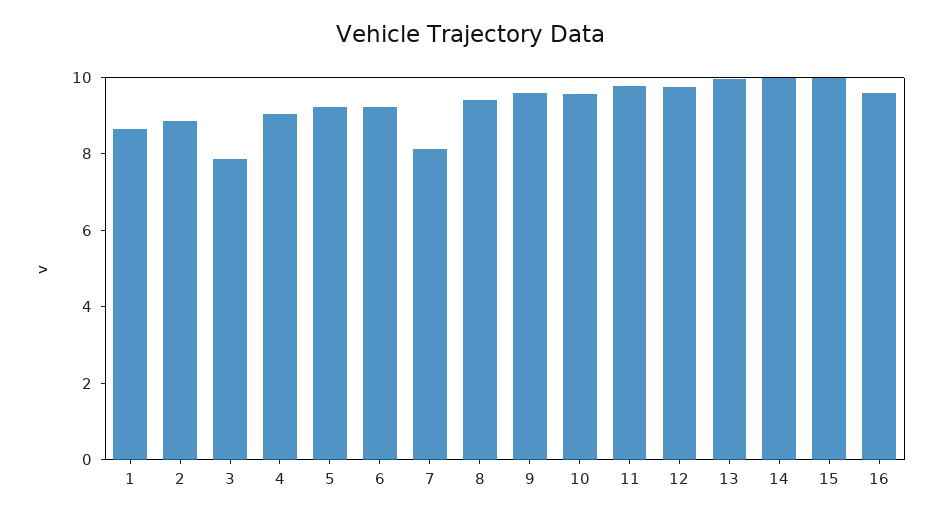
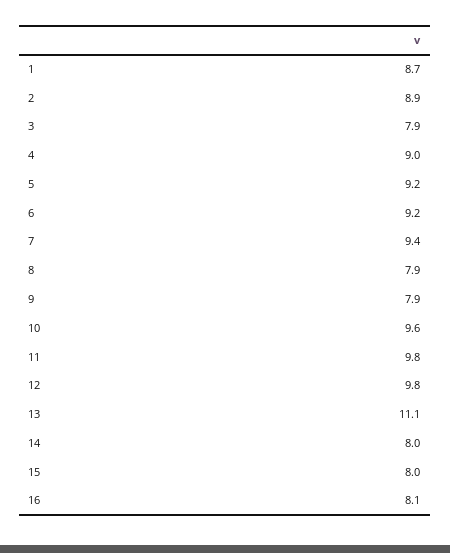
7: 8 -> 9.4
8: 9.5 -> 7.9
9: 9.5 -> 7.9
13: 10 -> 11.1
14: 10 -> 8
15: 10 -> 8
16: 9.5 -> 8.1

